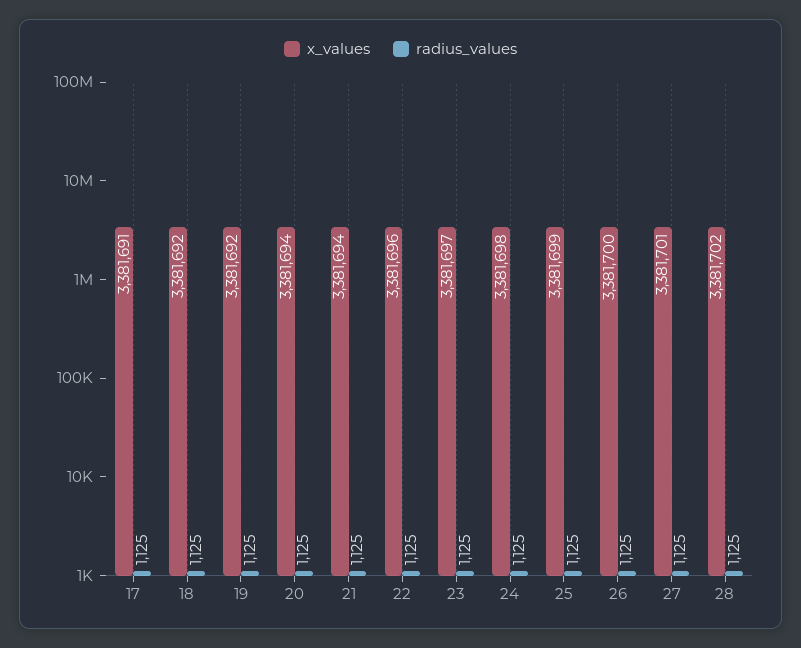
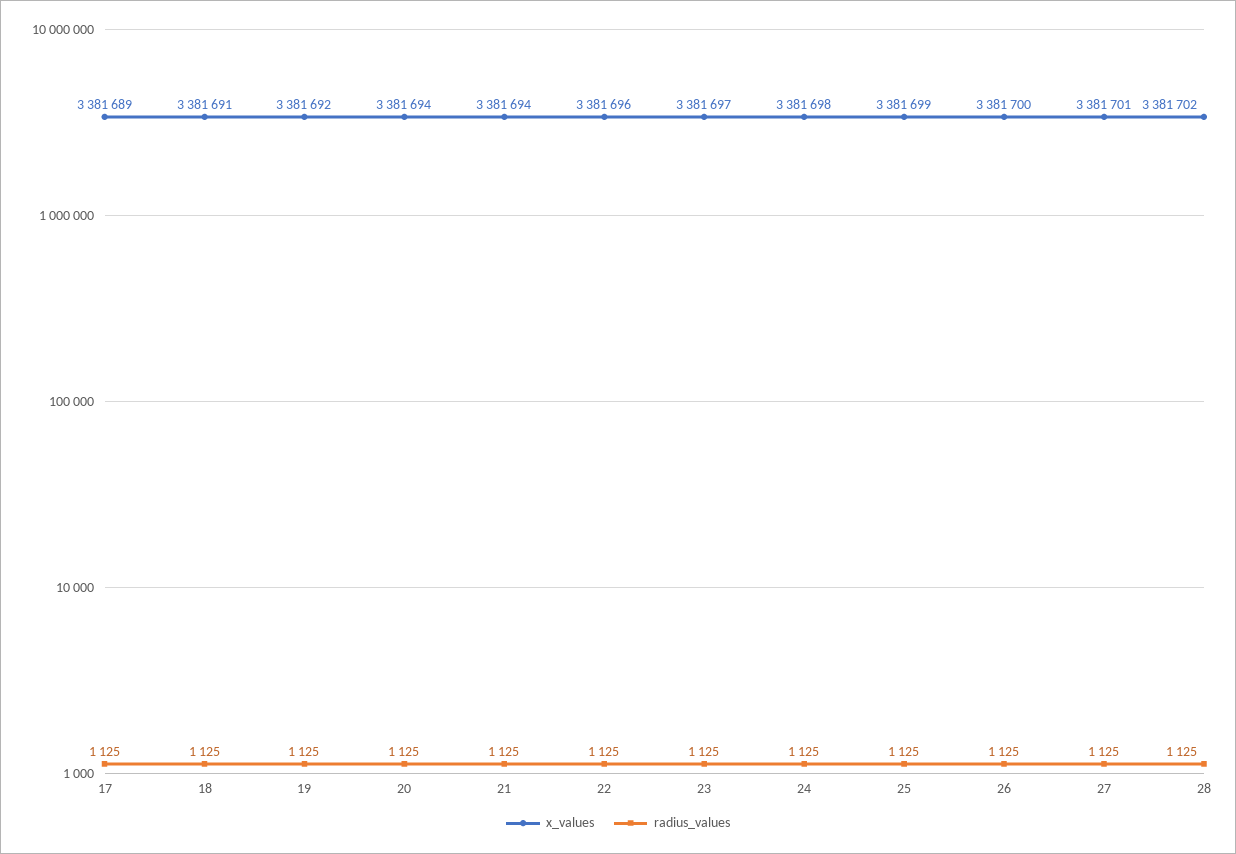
x_values, 17: 3381691 -> 3381689
x_values, 18: 3381692 -> 3381691

